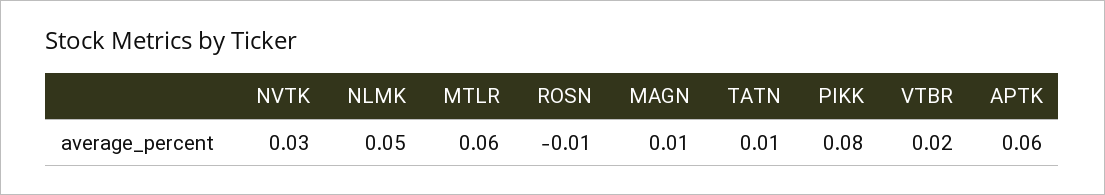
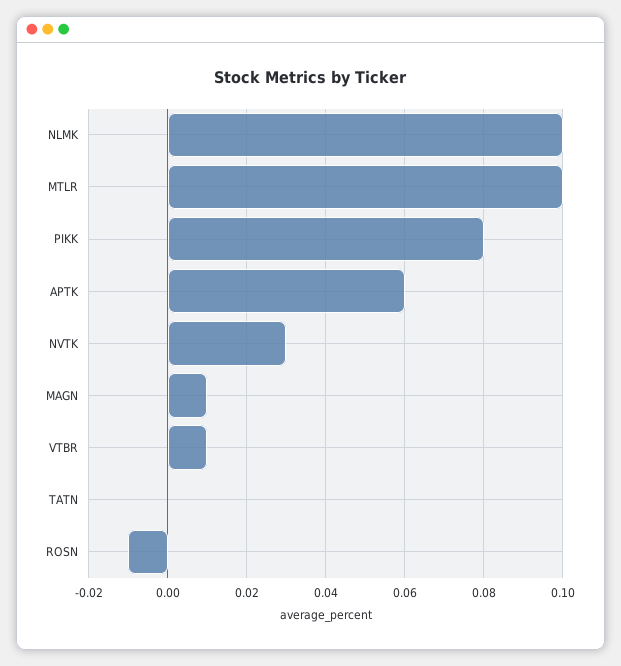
NLMK: 0.05 -> 0.1
MTLR: 0.06 -> 0.1
TATN: 0.01 -> 0
VTBR: 0.02 -> 0.01

